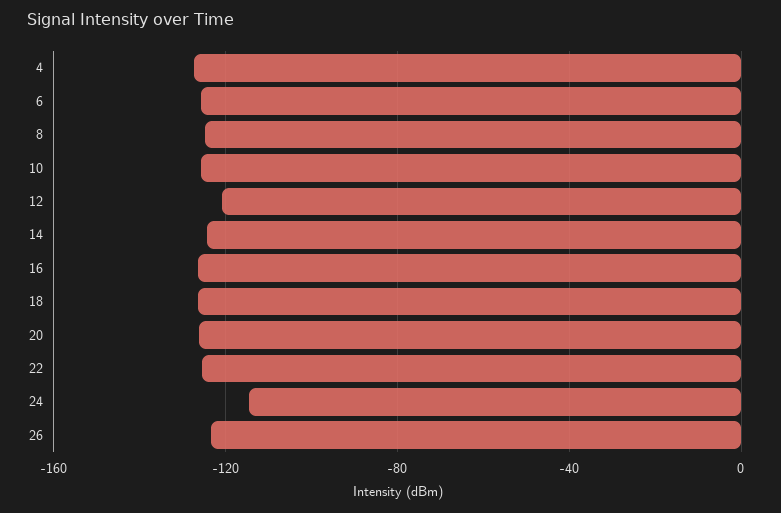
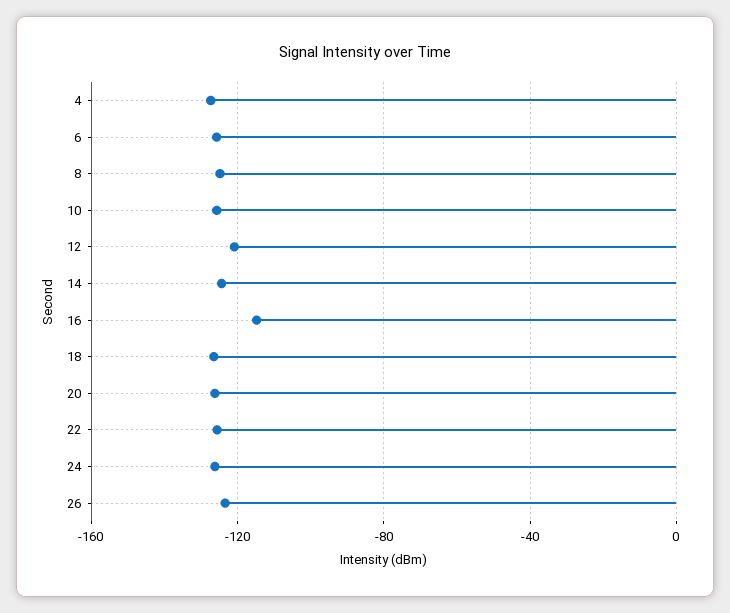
16: -125 -> -115
24: -115 -> -125

